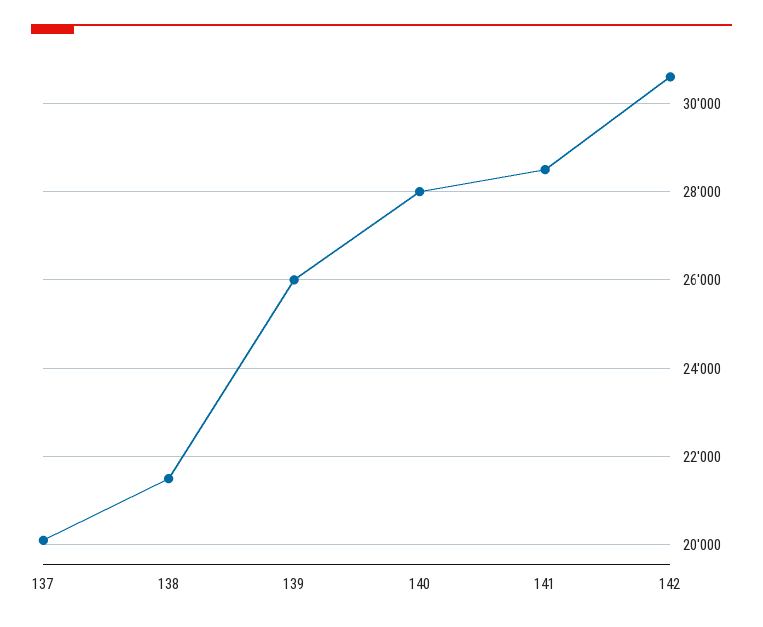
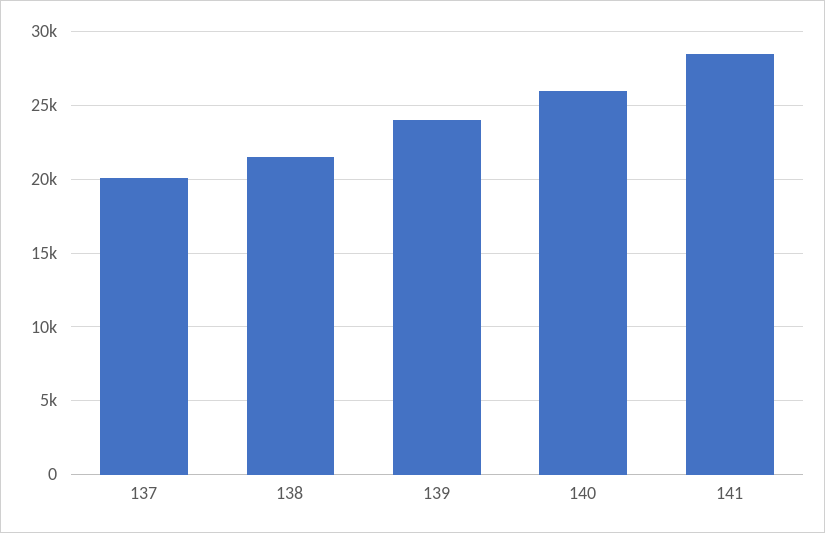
139: 26000 -> 24000
140: 28000 -> 26000
142: 30600 -> none

